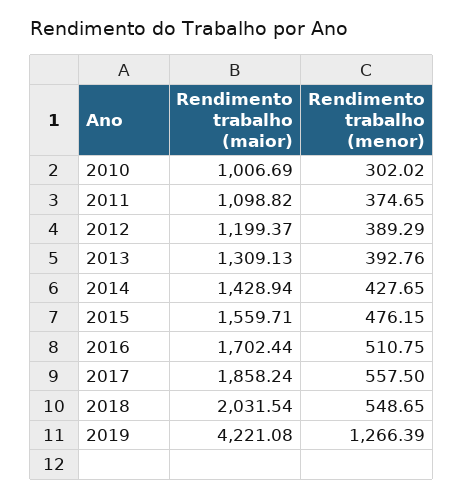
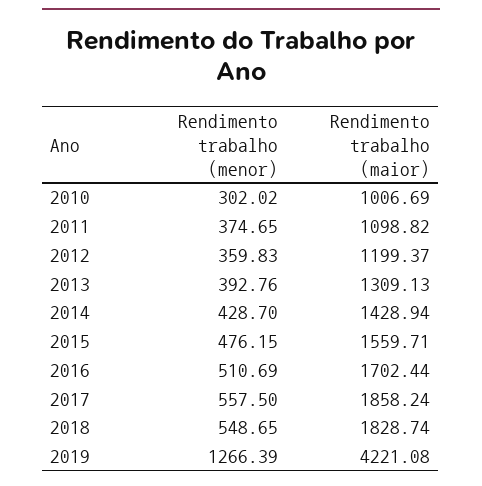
Rendimento trabalho (menor), 2012: 389.29 -> 359.83
Rendimento trabalho (menor), 2014: 427.65 -> 428.7
Rendimento trabalho (menor), 2016: 510.75 -> 510.69
Rendimento trabalho (maior), 2018: 2031.54 -> 1828.74

